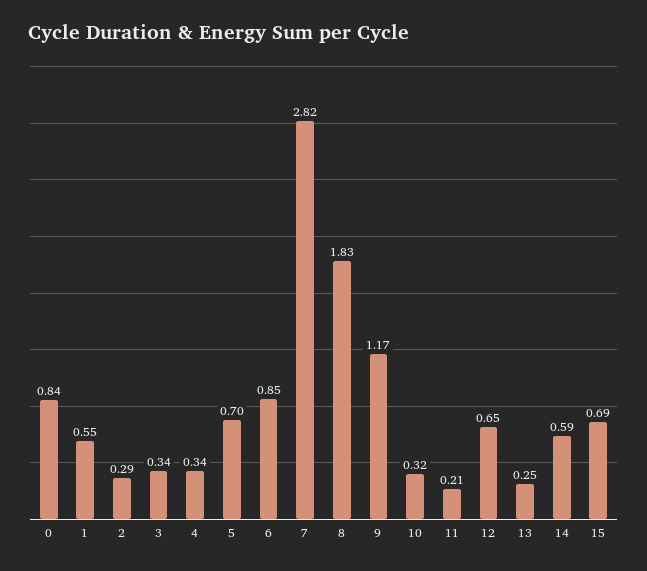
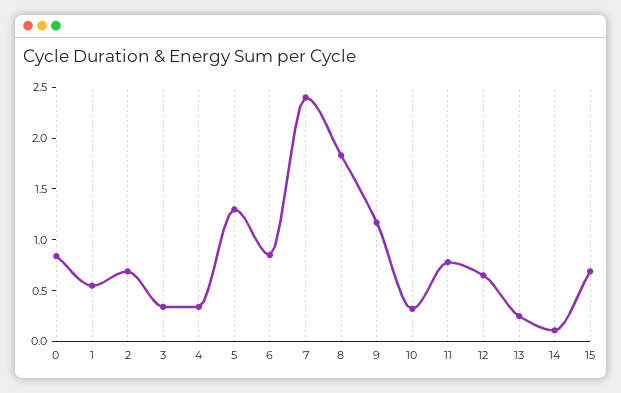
2: 0.29 -> 0.7
5: 0.7 -> 1.3
7: 2.82 -> 2.4
11: 0.21 -> 0.8
14: 0.59 -> 0.1

